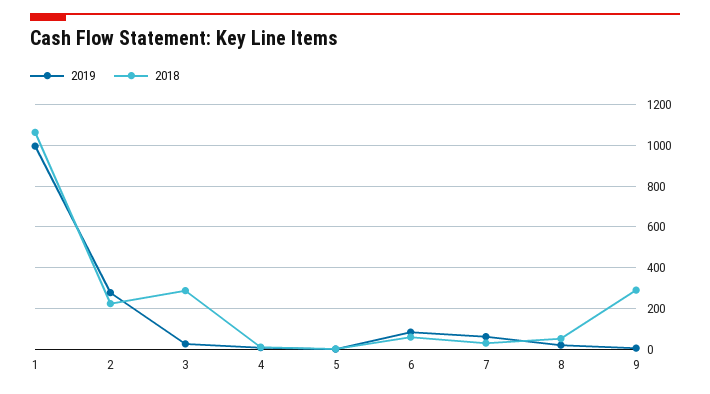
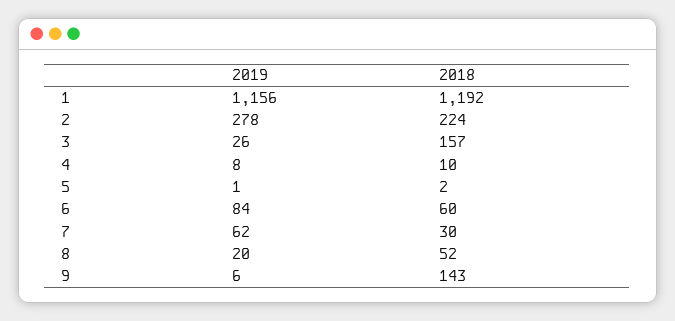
2019, 1: 1000 -> 1156
2018, 1: 1050 -> 1192
2018, 3: 300 -> 157
2018, 9: 300 -> 143

